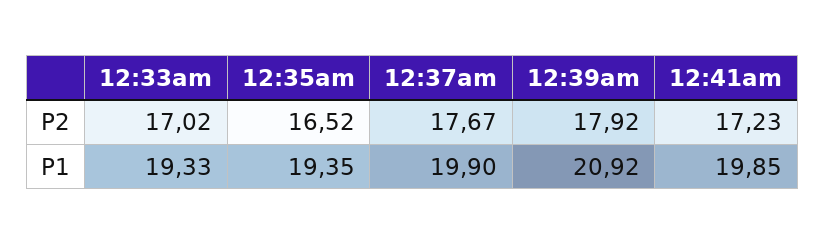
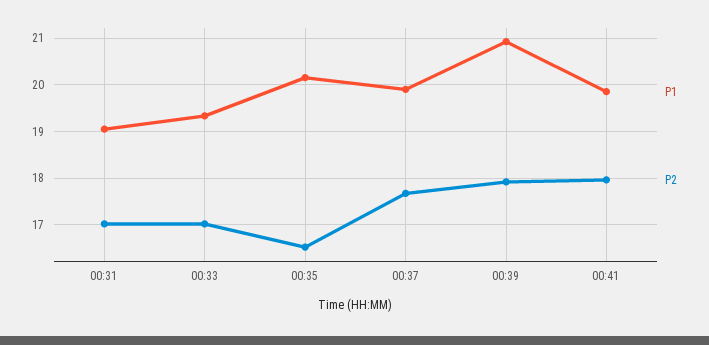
P2, 12:41am: 17.23 -> 18
P1, 12:35am: 19.35 -> 20.2
P1, 00:31: none -> 19
P2, 00:31: none -> 17

